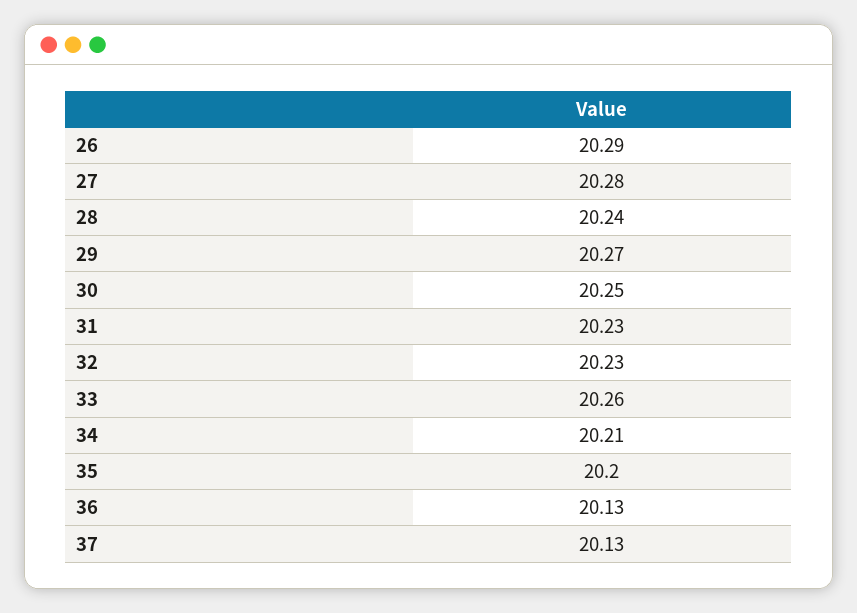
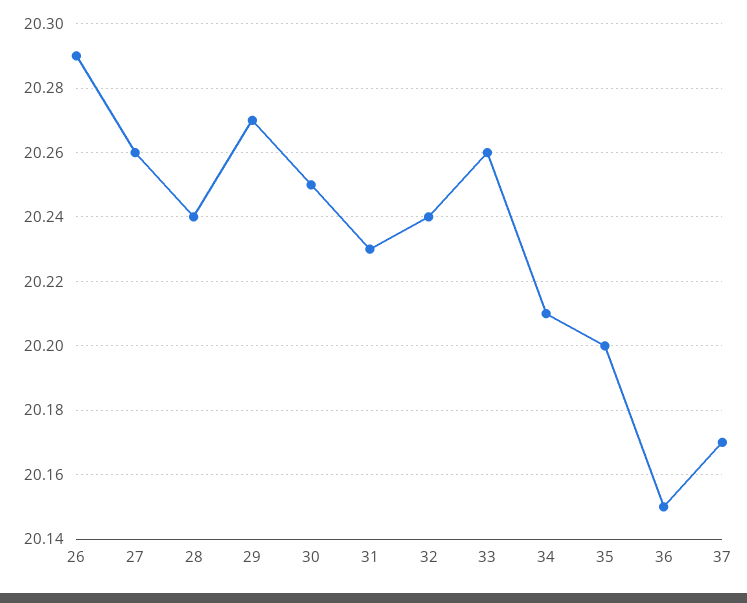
27: 20.28 -> 20.26
32: 20.23 -> 20.24
36: 20.13 -> 20.15
37: 20.13 -> 20.17

